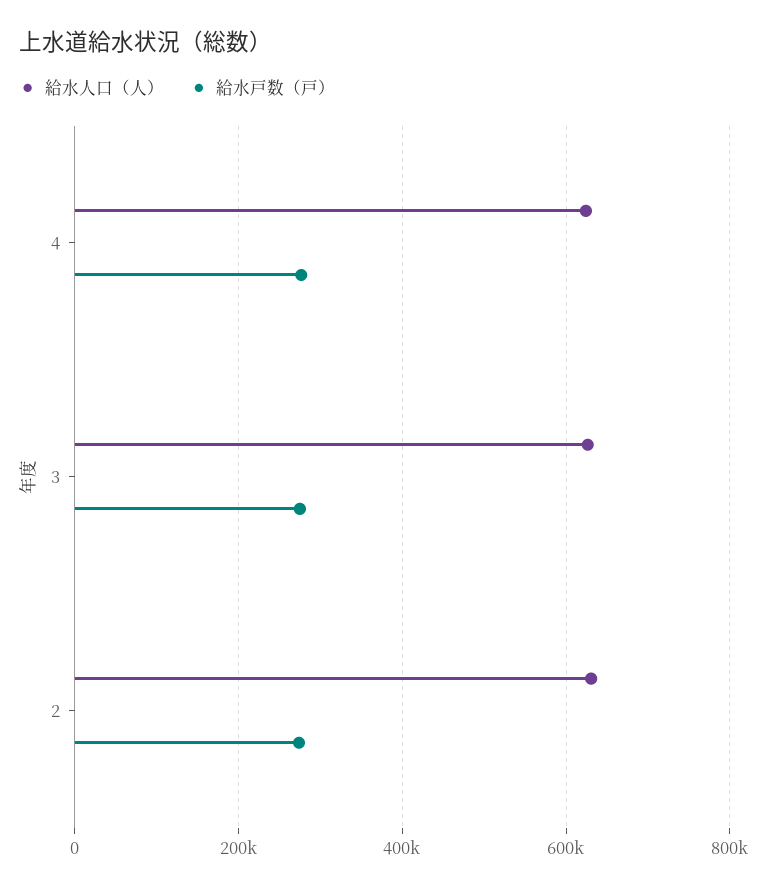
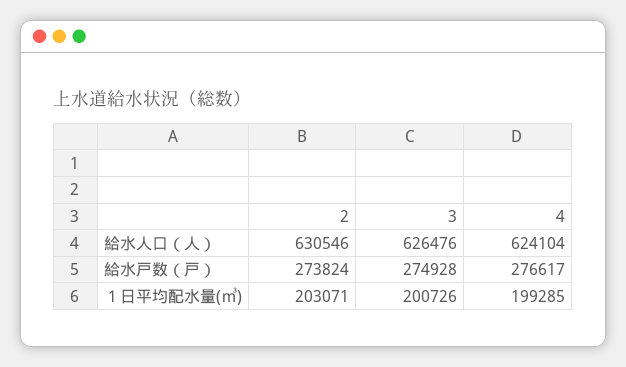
１日平均配水量(㎥), 2: none -> 203071
１日平均配水量(㎥), 3: none -> 200726
１日平均配水量(㎥), 4: none -> 199285

